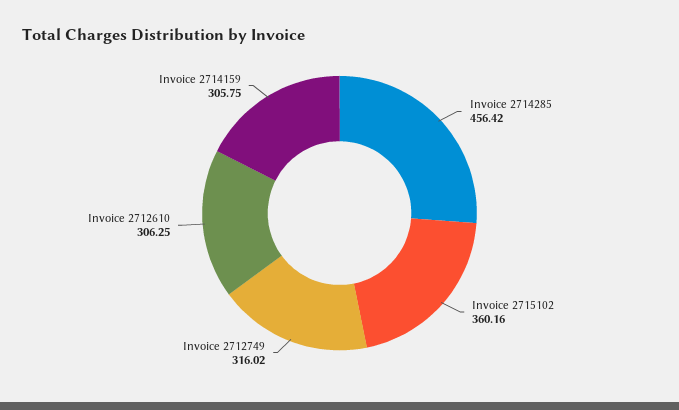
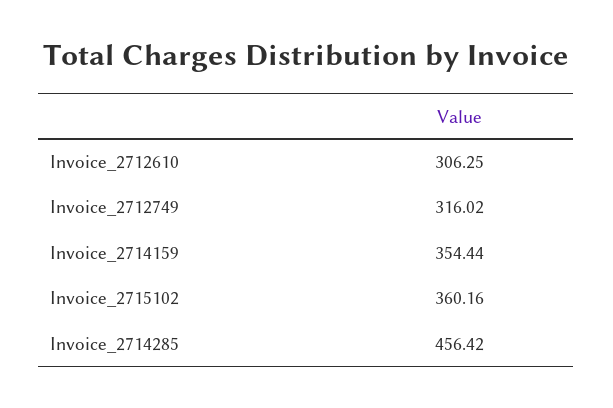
Invoice 2714159: 305.75 -> 354.44

